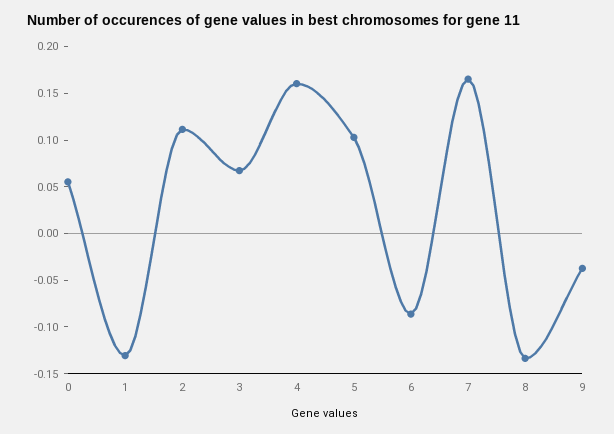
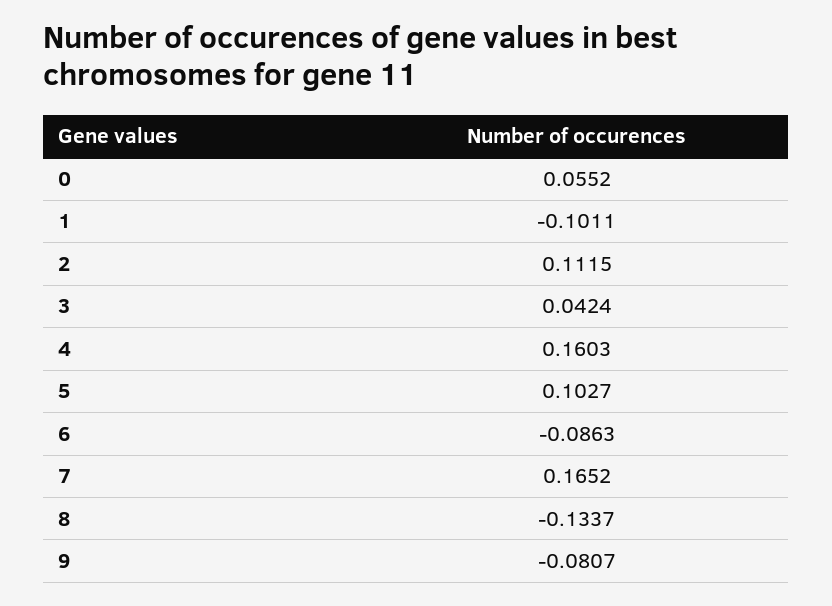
1: -0.13 -> -0.1011
3: 0.07 -> 0.0424
9: -0.04 -> -0.0807

